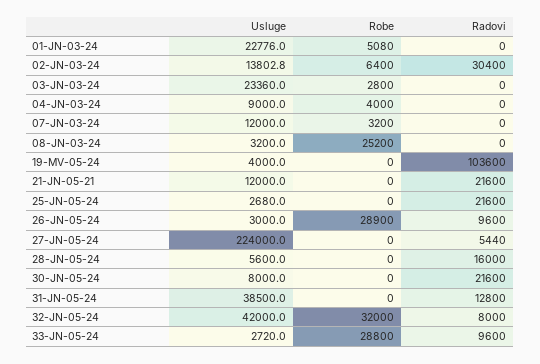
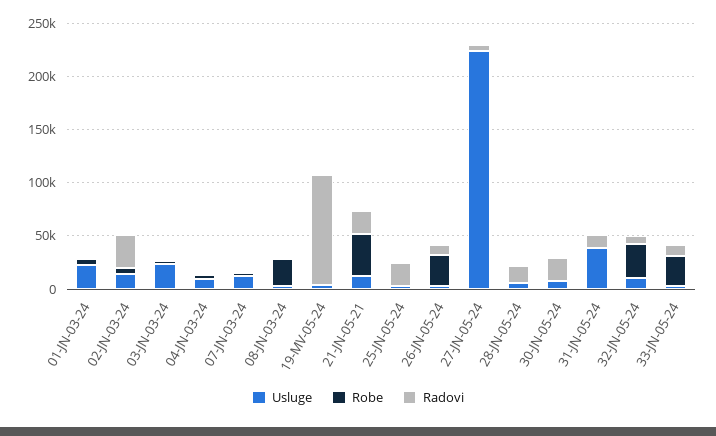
Robe, 21-JN-05-21: 0 -> 40000
Usluge, 32-JN-05-24: 42000 -> 10000

